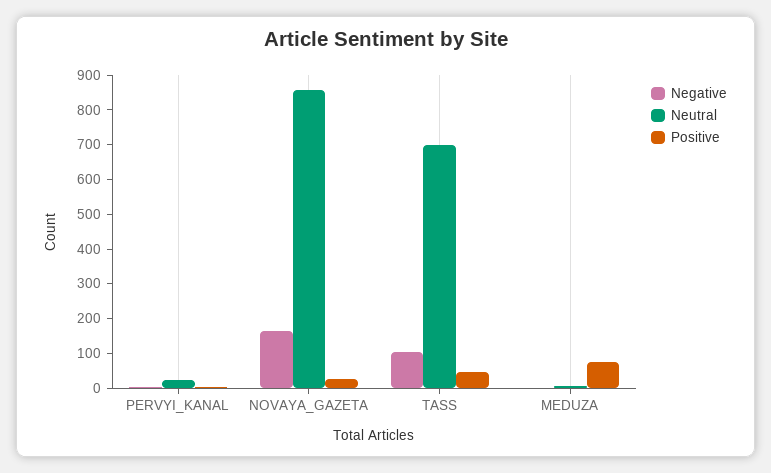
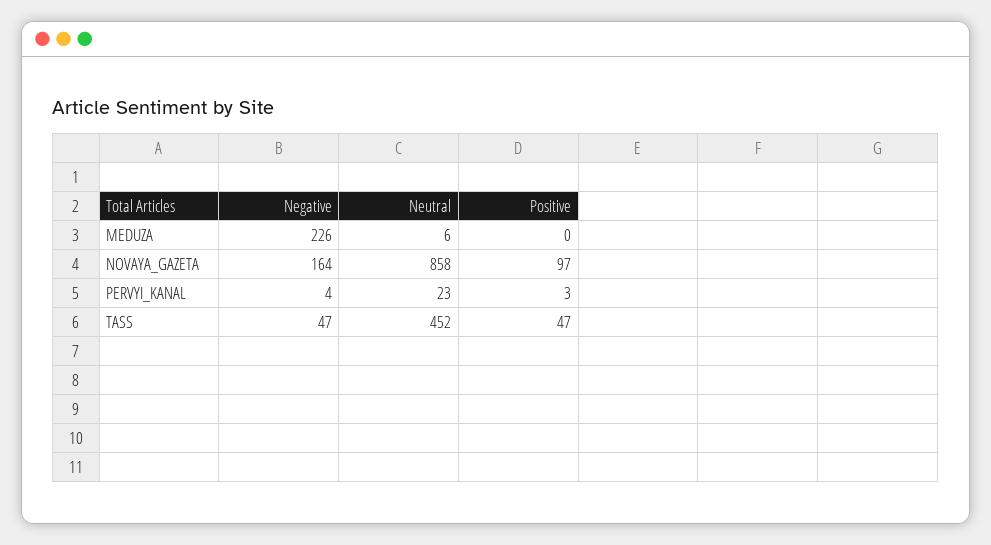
Positive, NOVAYA_GAZETA: 25 -> 97
Negative, TASS: 100 -> 47
Neutral, TASS: 700 -> 452
Negative, MEDUZA: 0 -> 226
Positive, MEDUZA: 75 -> 0

